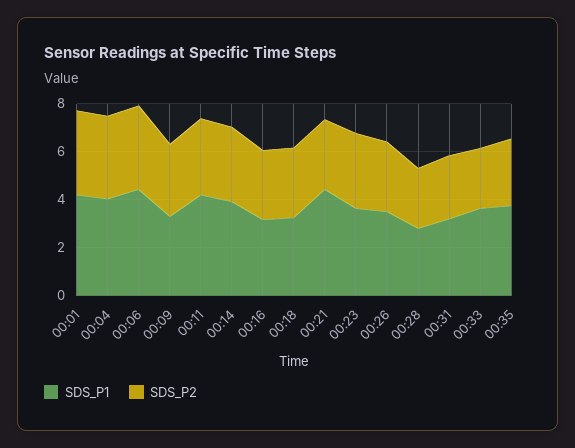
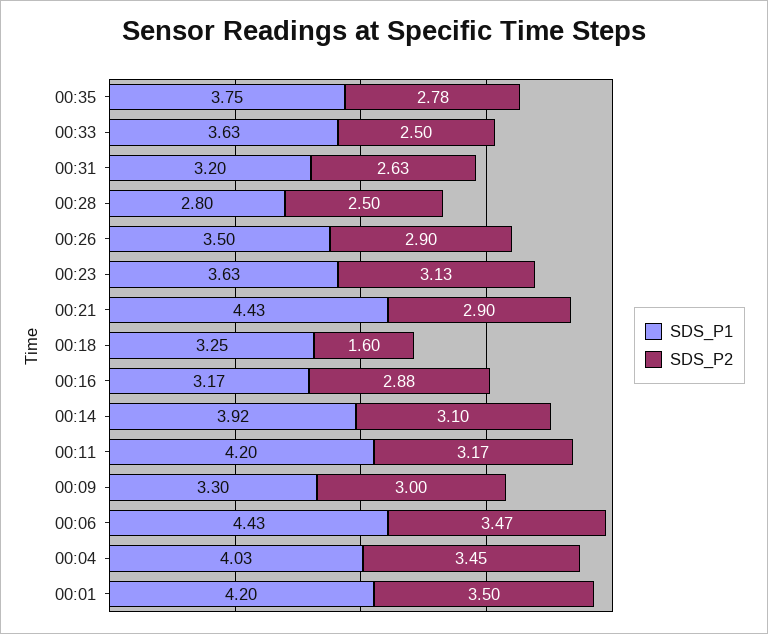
SDS_P2, 00:18: 3 -> 1.6

